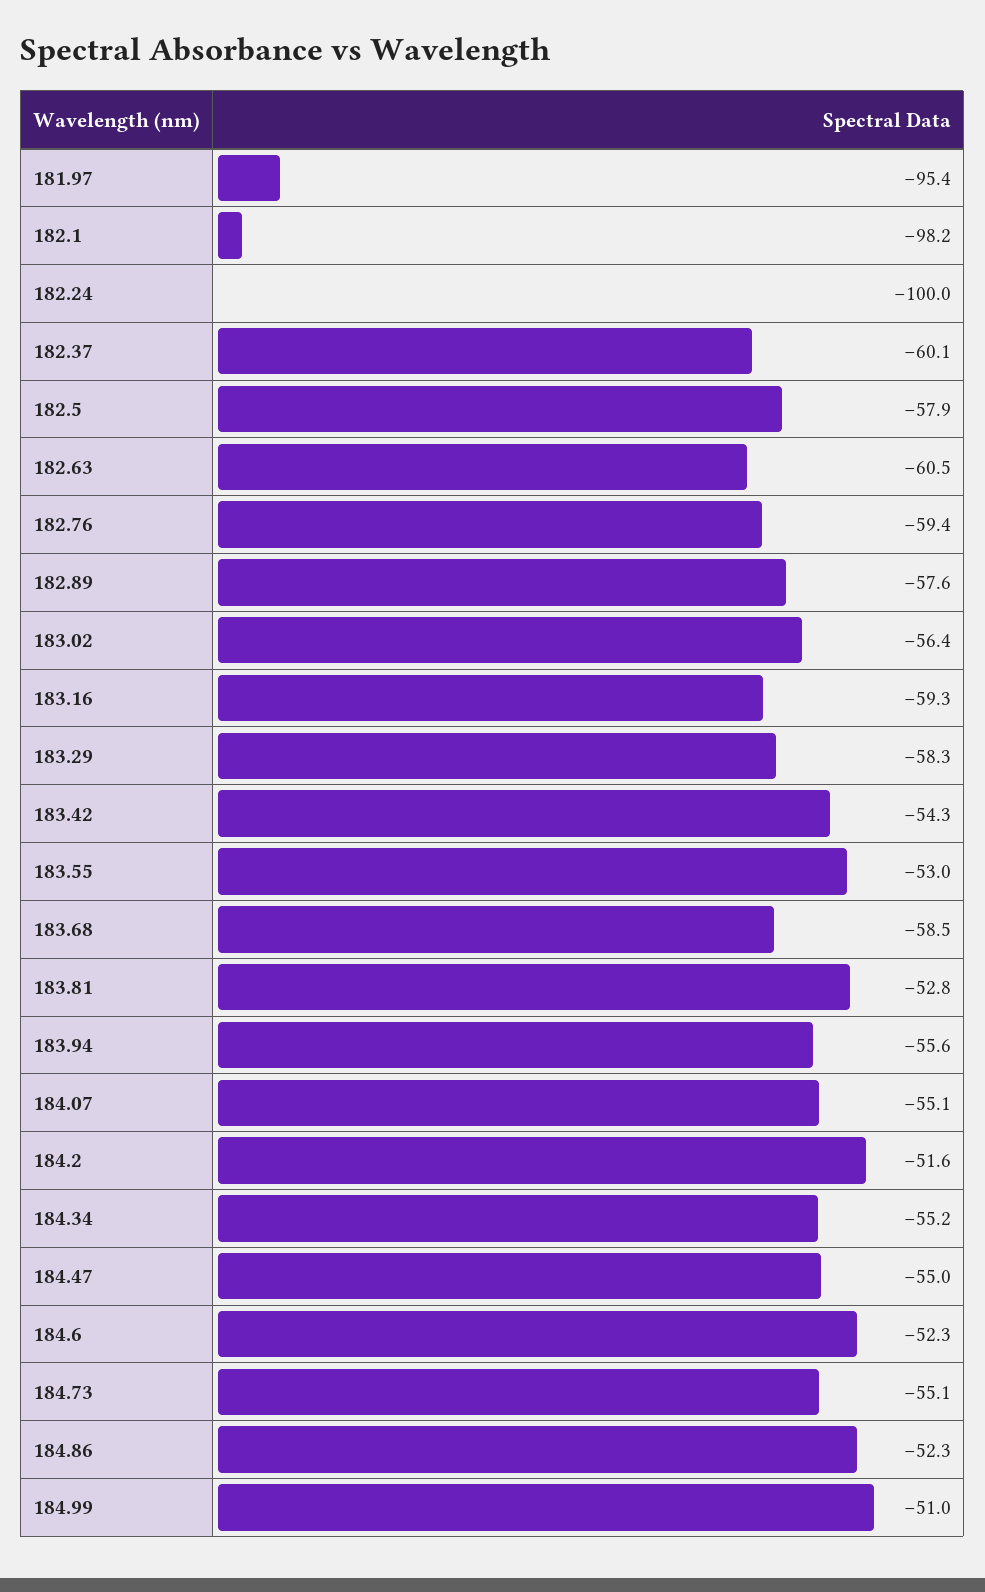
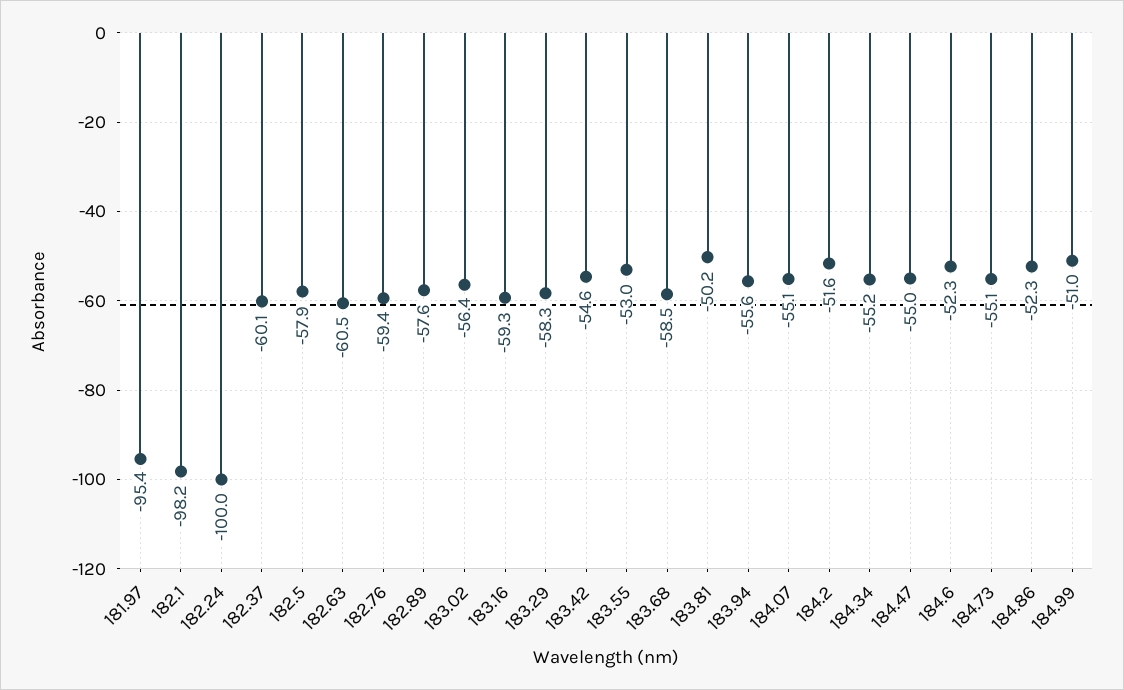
183.42: -54.3 -> -54.6
183.81: -52.8 -> -50.2

